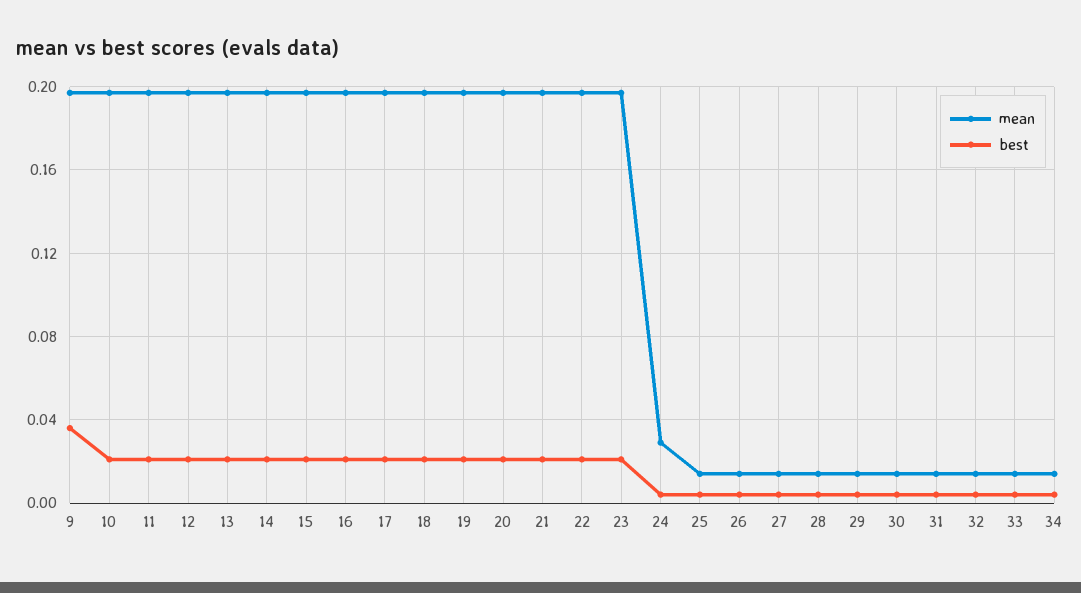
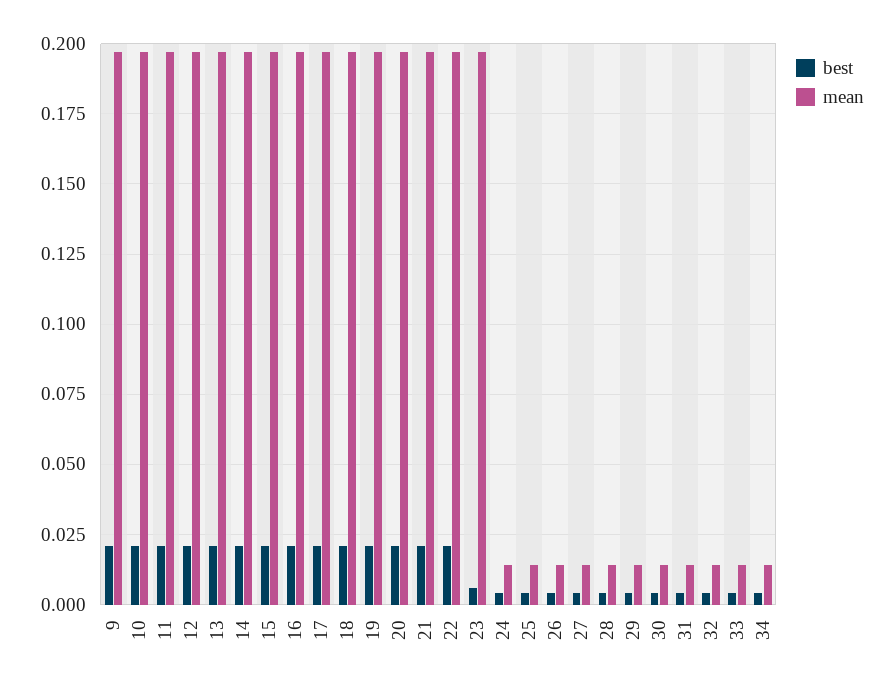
best, 9: 0.035 -> 0.02
best, 23: 0.02 -> 0.005
mean, 24: 0.03 -> 0.015

